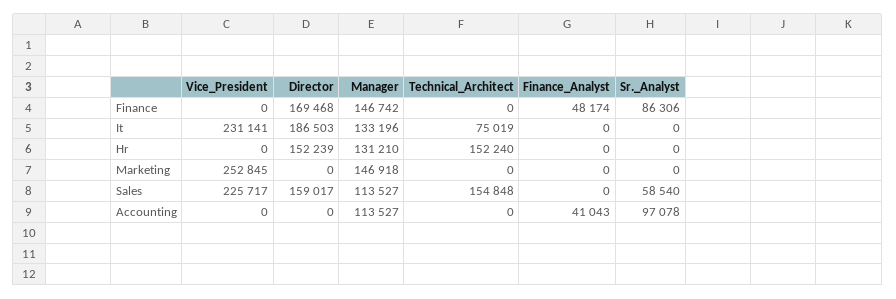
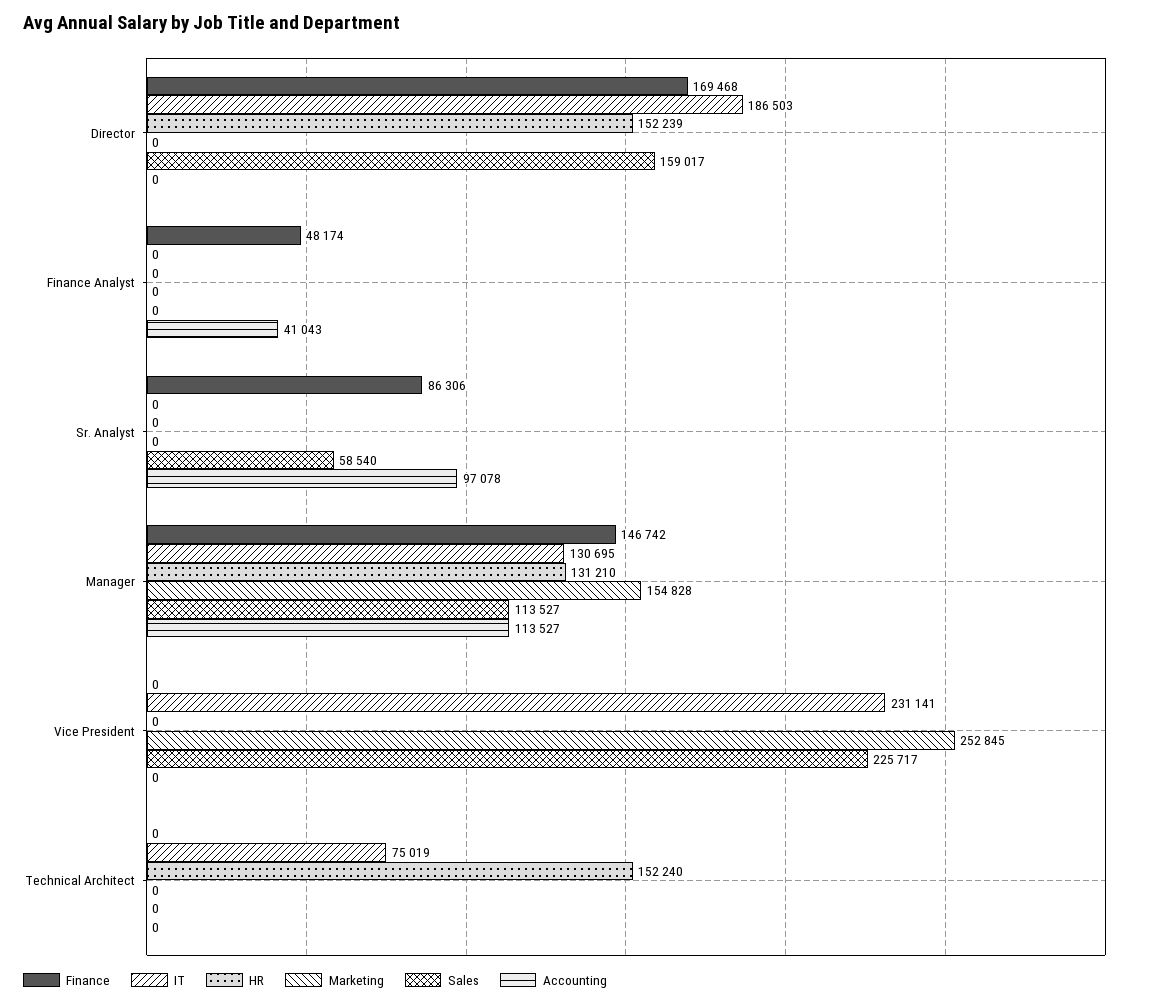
It, Manager: 133196 -> 130695
Marketing, Manager: 146918 -> 154828
Sales, Technical_Architect: 154848 -> 0

